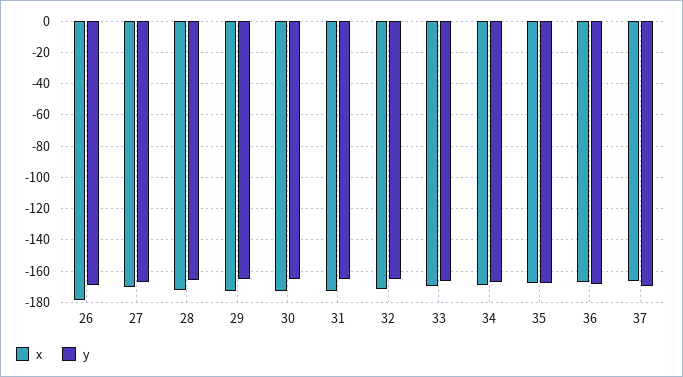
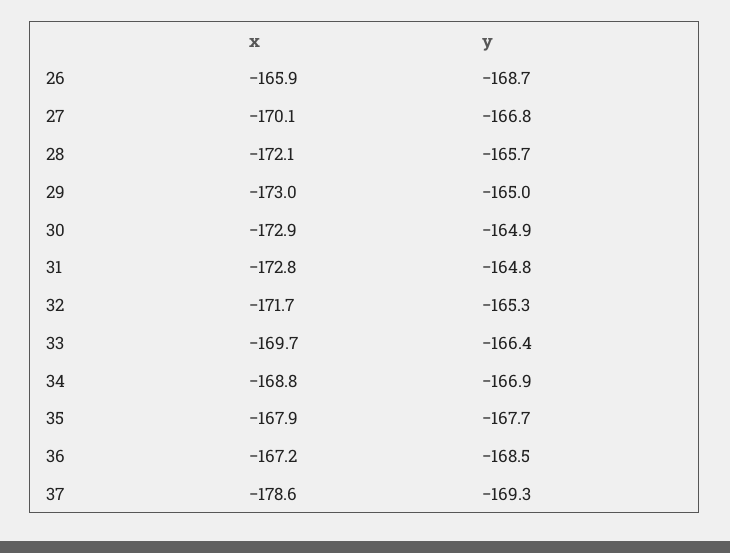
x, 26: -180 -> -165.9
x, 37: -165 -> -178.6

